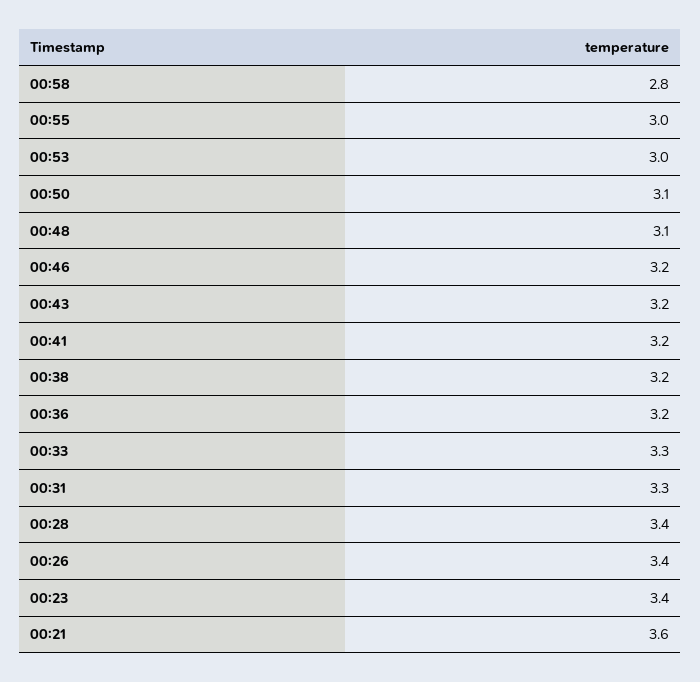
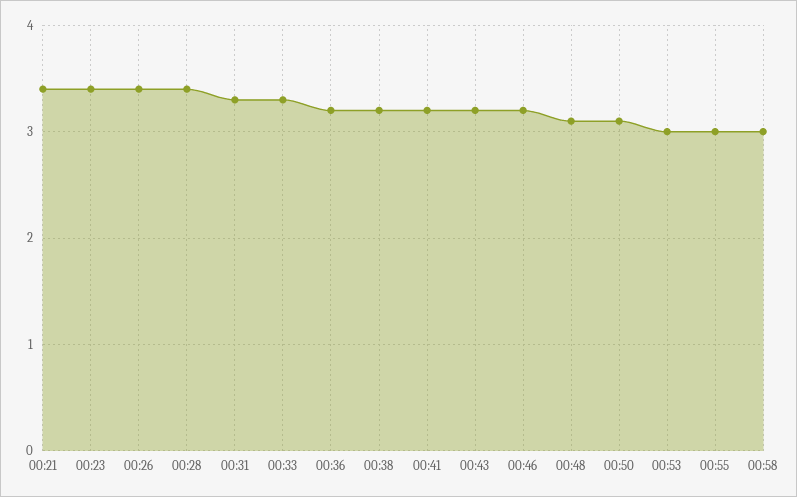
00:58: 2.8 -> 3
00:21: 3.6 -> 3.4

